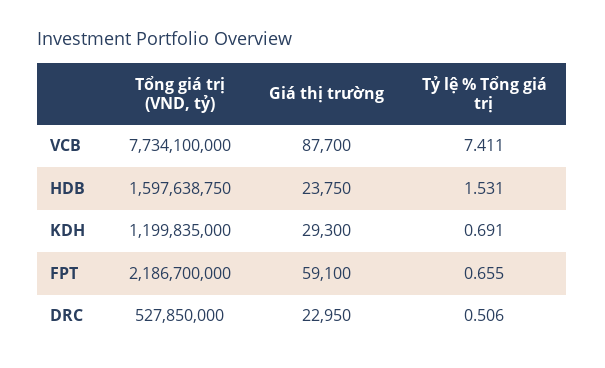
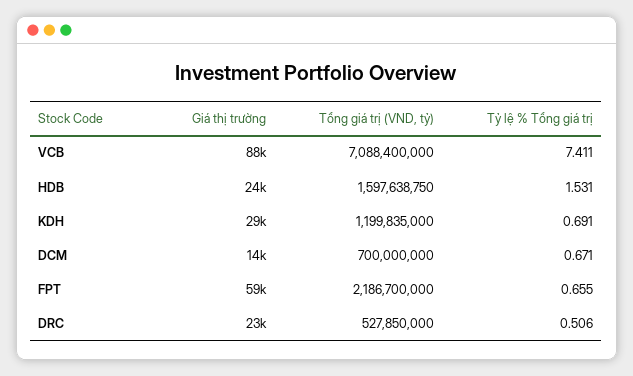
Tổng giá trị (VND, tỷ), VCB: 7734100000 -> 7088400000
Giá thị trường, DCM: none -> 14000
Tổng giá trị (VND, tỷ), DCM: none -> 700000000
Tỷ lệ % Tổng giá trị, DCM: none -> 0.671

